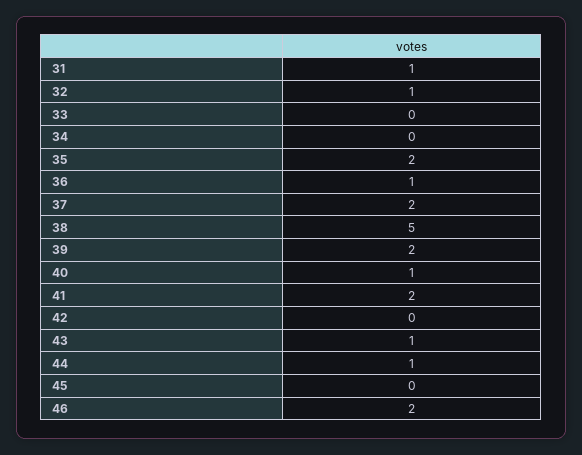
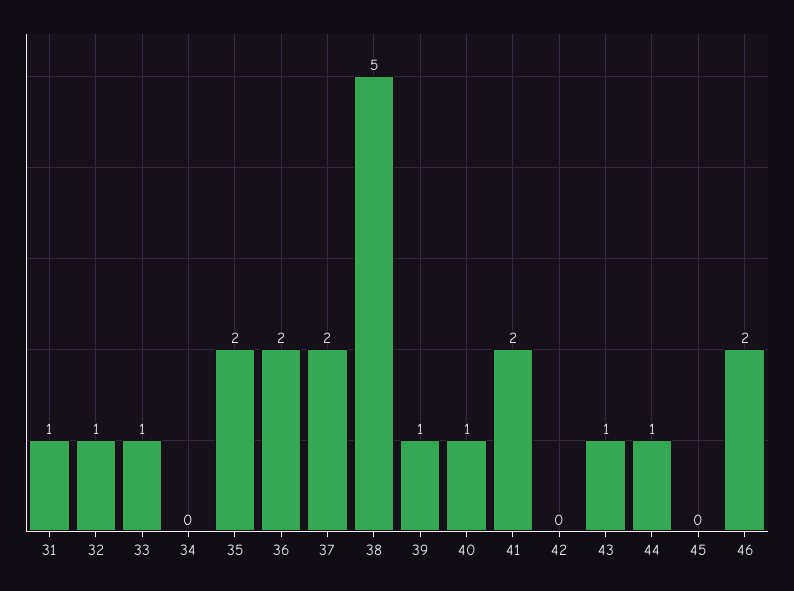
33: 0 -> 1
36: 1 -> 2
39: 2 -> 1

